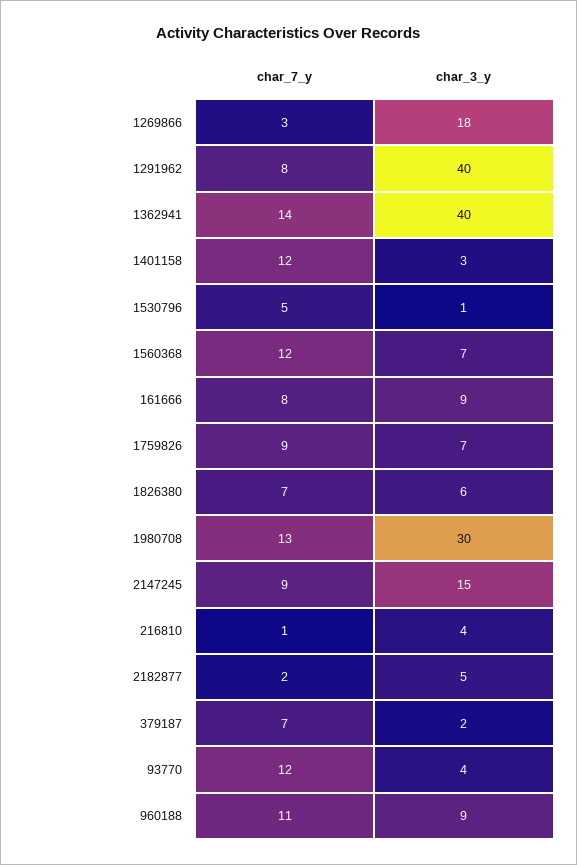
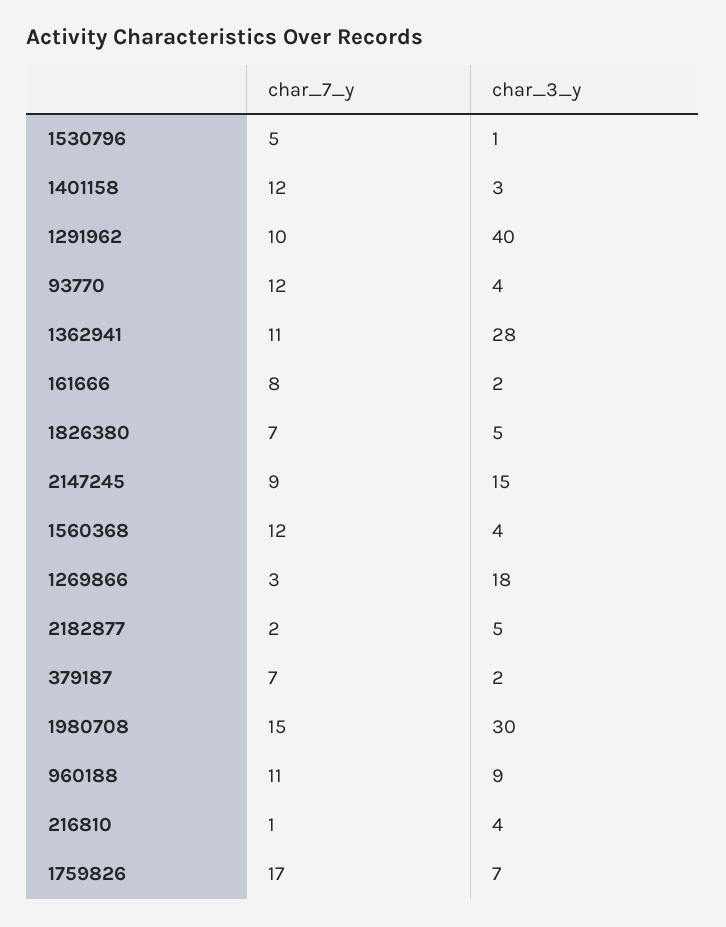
char_7_y, 1291962: 8 -> 10
char_7_y, 1362941: 14 -> 11
char_3_y, 1362941: 40 -> 28
char_3_y, 1560368: 7 -> 4
char_3_y, 161666: 9 -> 2
char_7_y, 1759826: 9 -> 17
char_3_y, 1826380: 6 -> 5
char_7_y, 1980708: 13 -> 15

